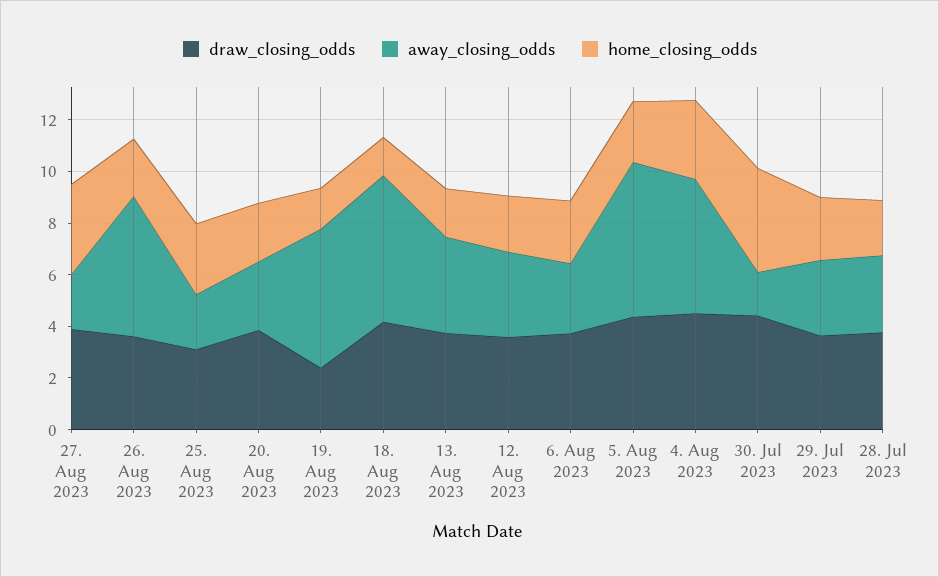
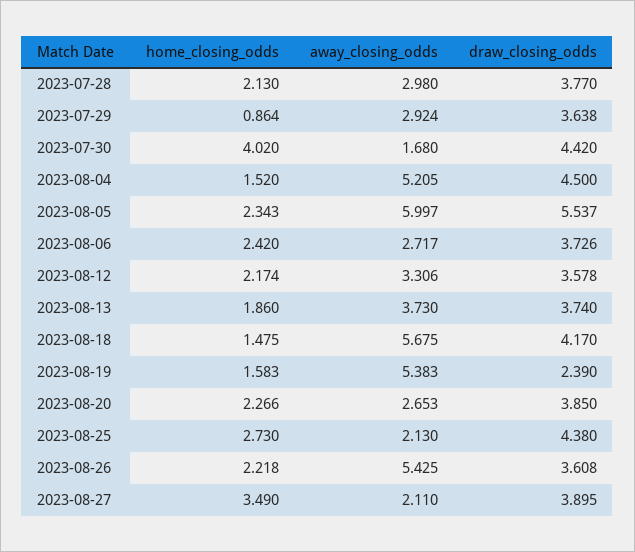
draw_closing_odds, 25. Aug 2023: 3 -> 4.38
draw_closing_odds, 5. Aug 2023: 4.5 -> 5.537
home_closing_odds, 4. Aug 2023: 3 -> 1.52
home_closing_odds, 29. Jul 2023: 2.5 -> 0.864

